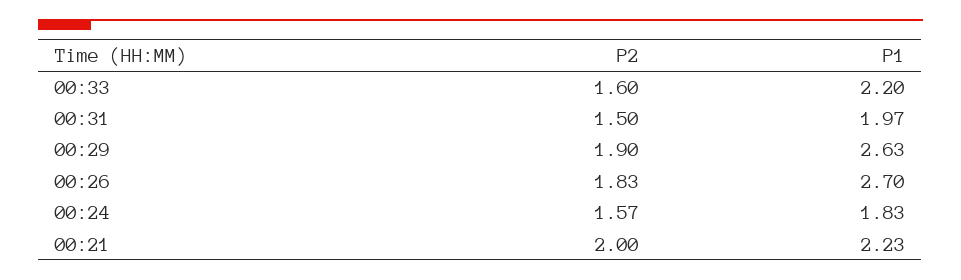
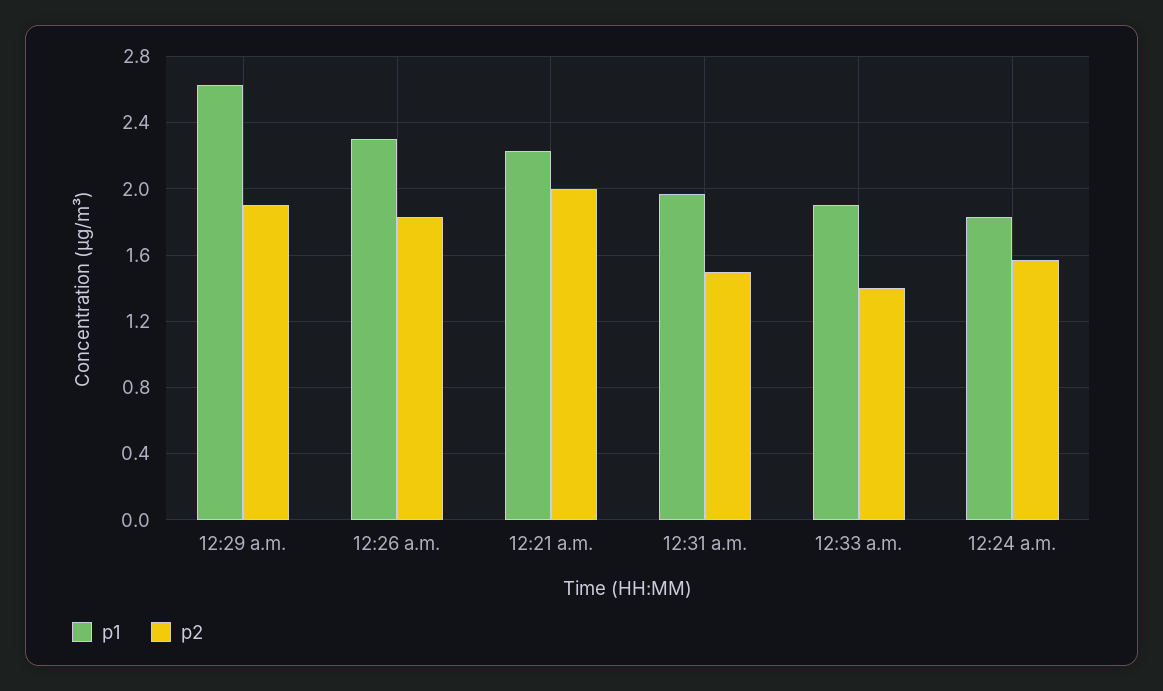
P2, 00:33: 1.6 -> 1.4
P1, 00:33: 2.2 -> 1.9
P1, 00:26: 2.7 -> 2.3

